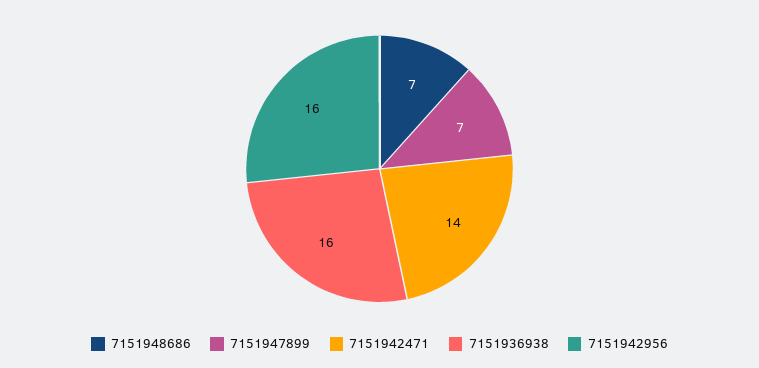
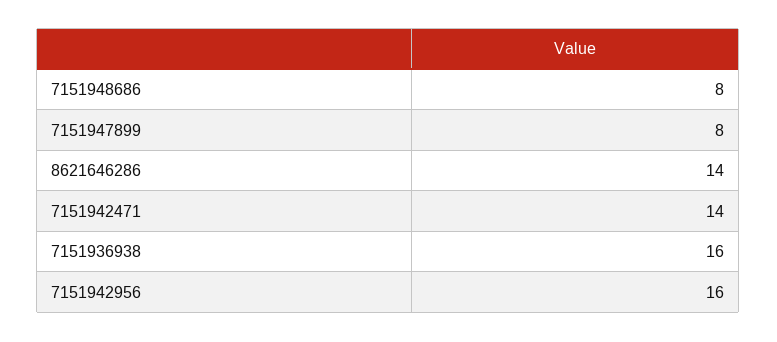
7151948686: 7 -> 8
7151947899: 7 -> 8
8621646286: none -> 14

